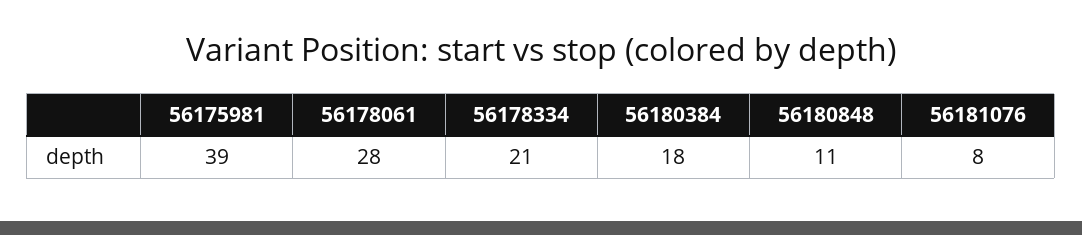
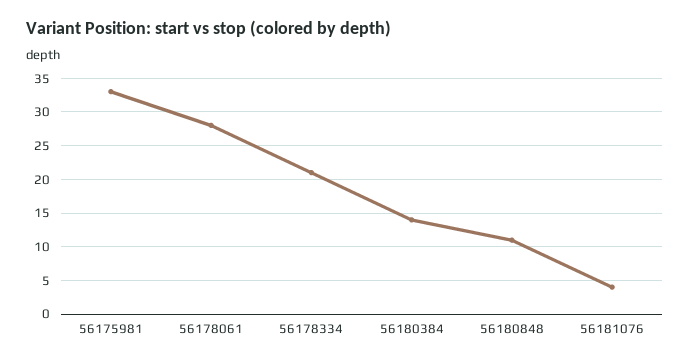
56175981: 39 -> 33
56180384: 18 -> 14
56181076: 8 -> 4

